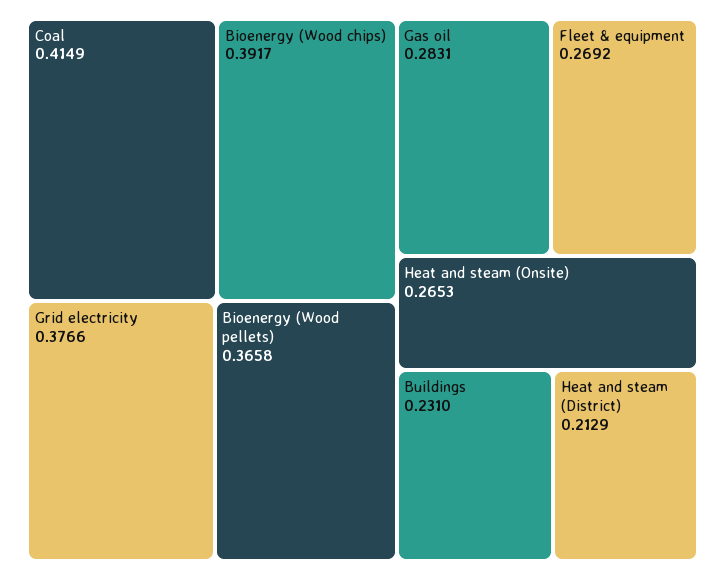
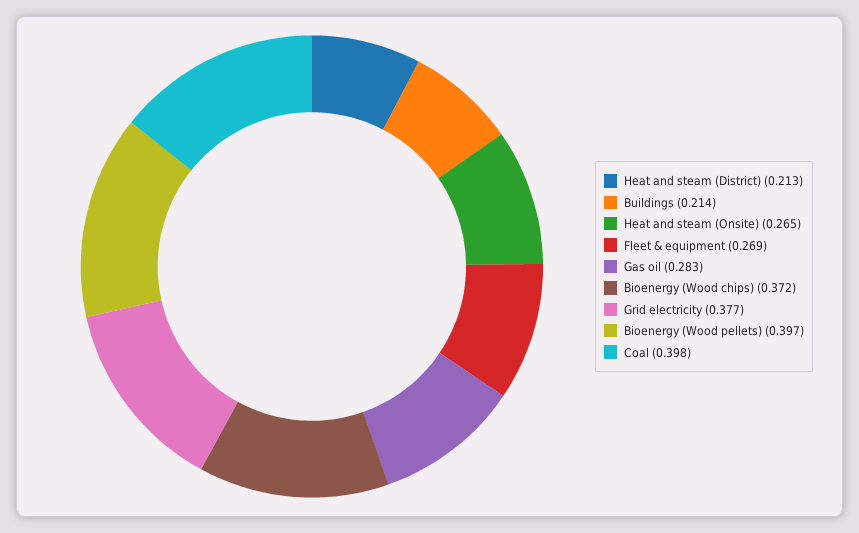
Coal: 0.4149 -> 0.398
Bioenergy (Wood chips): 0.3917 -> 0.372
Bioenergy (Wood pellets): 0.3658 -> 0.397
Buildings: 0.231 -> 0.214

